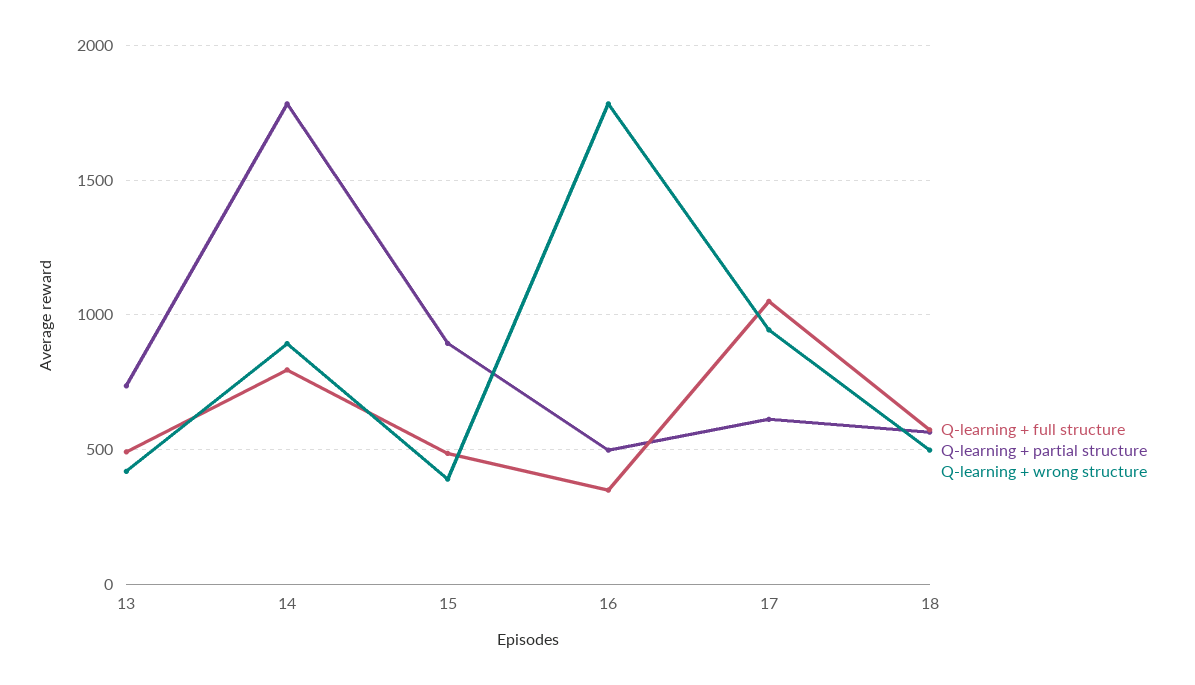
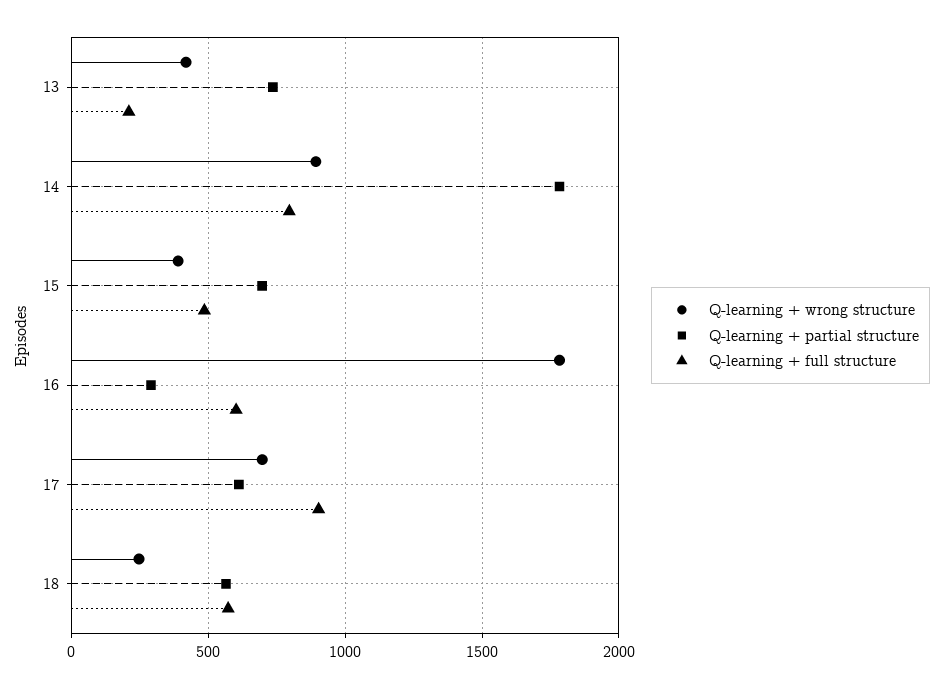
Q-learning + full structure, 13: 500 -> 200
Q-learning + partial structure, 15: 900 -> 700
Q-learning + full structure, 16: 350 -> 600
Q-learning + partial structure, 16: 500 -> 300
Q-learning + full structure, 17: 1050 -> 900
Q-learning + wrong structure, 17: 950 -> 700
Q-learning + wrong structure, 18: 500 -> 250

